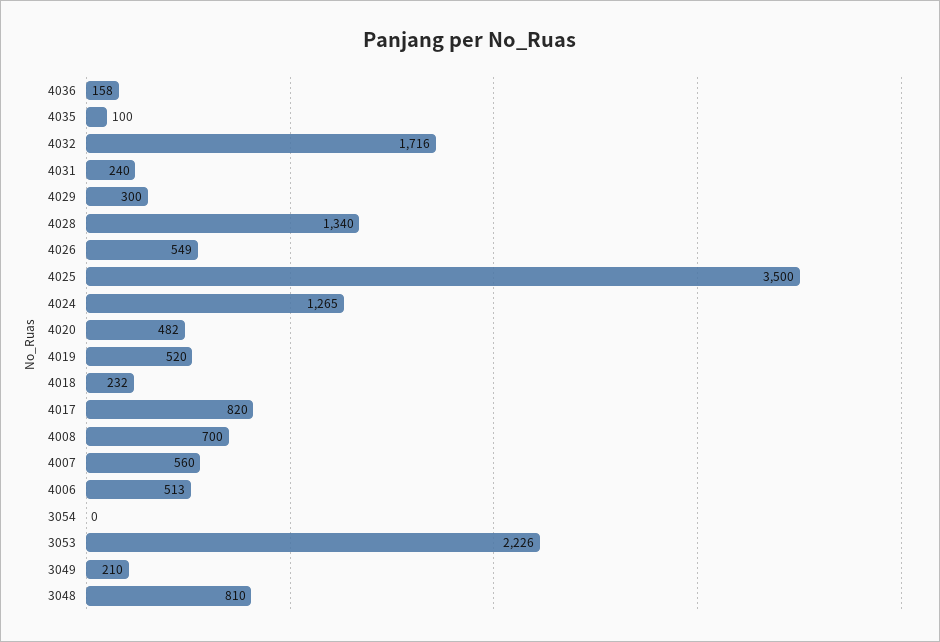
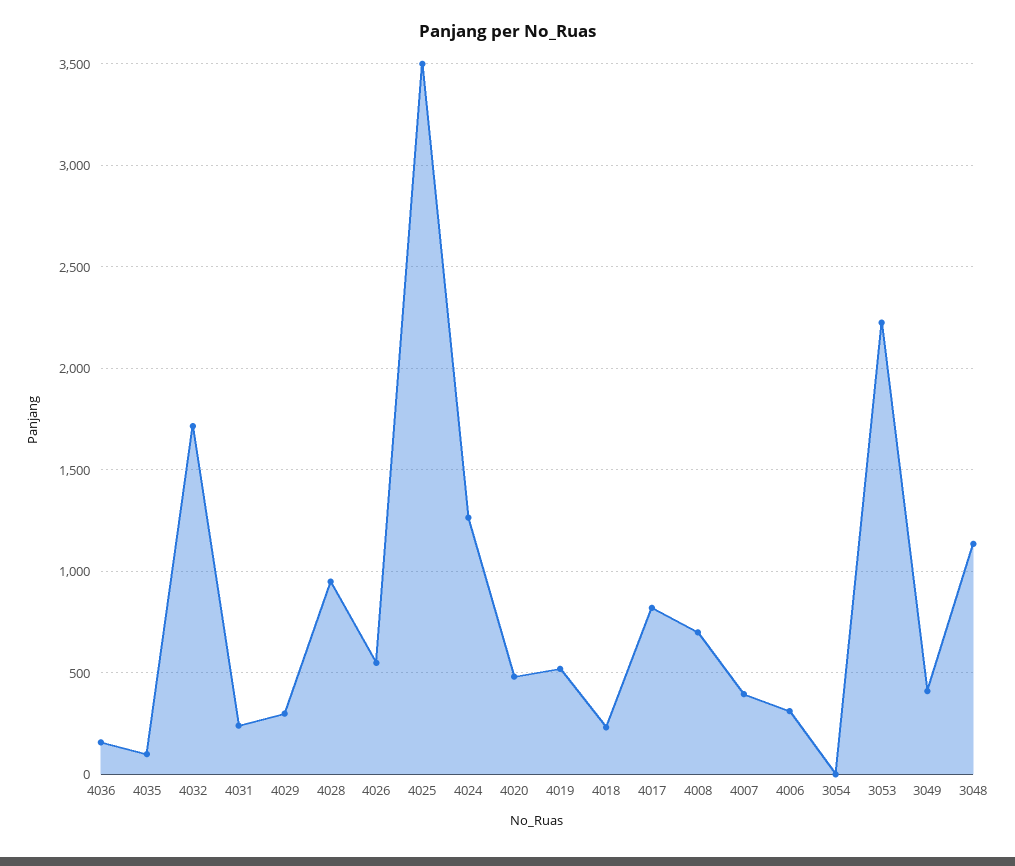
4028: 1340 -> 950
4007: 560 -> 400
4006: 513 -> 300
3049: 210 -> 400
3048: 810 -> 1150

